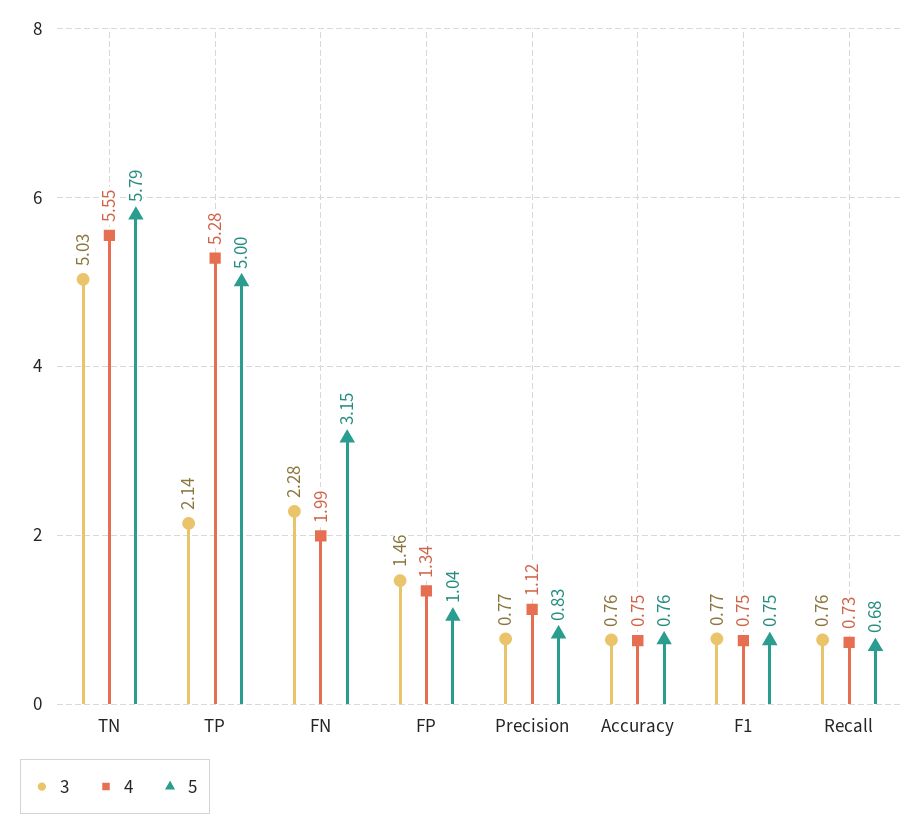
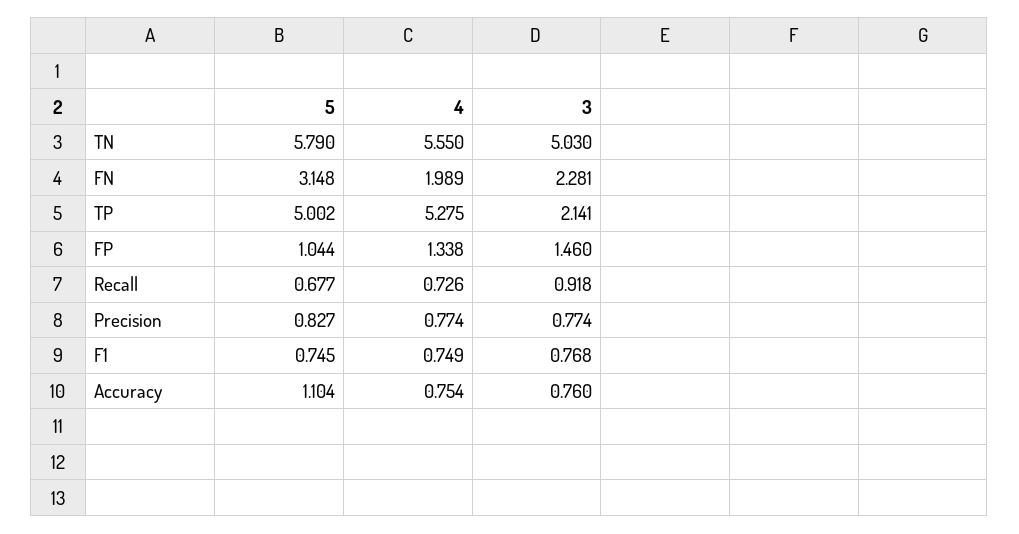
4, Precision: 1.12 -> 0.774
5, Accuracy: 0.76 -> 1.104
3, Recall: 0.76 -> 0.918

